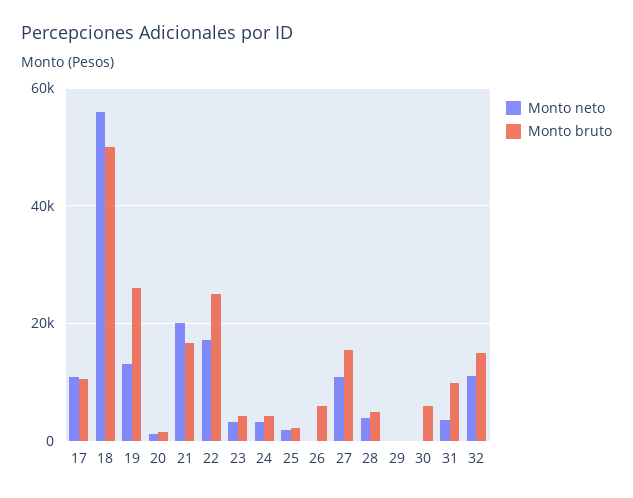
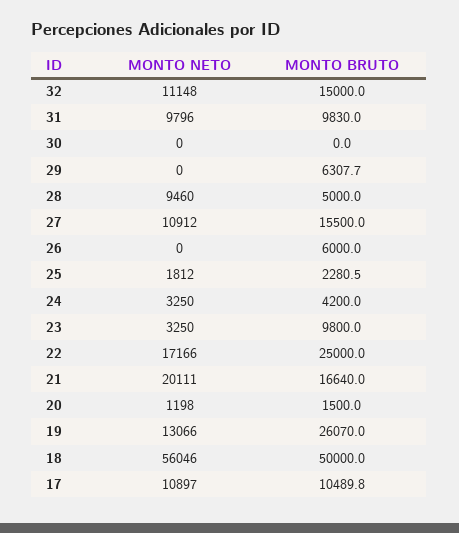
Monto bruto, 23: 4000 -> 9800
Monto neto, 28: 4000 -> 9460
Monto bruto, 29: 0 -> 6307.7
Monto bruto, 30: 6000 -> 0
Monto neto, 31: 4000 -> 9796

